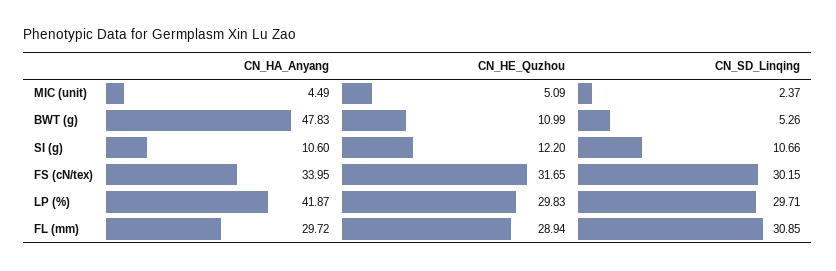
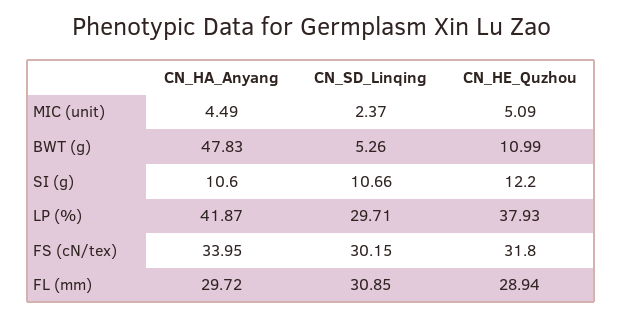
CN_HE_Quzhou, FS (cN/tex): 31.65 -> 31.8
CN_HE_Quzhou, LP (%): 29.83 -> 37.93

